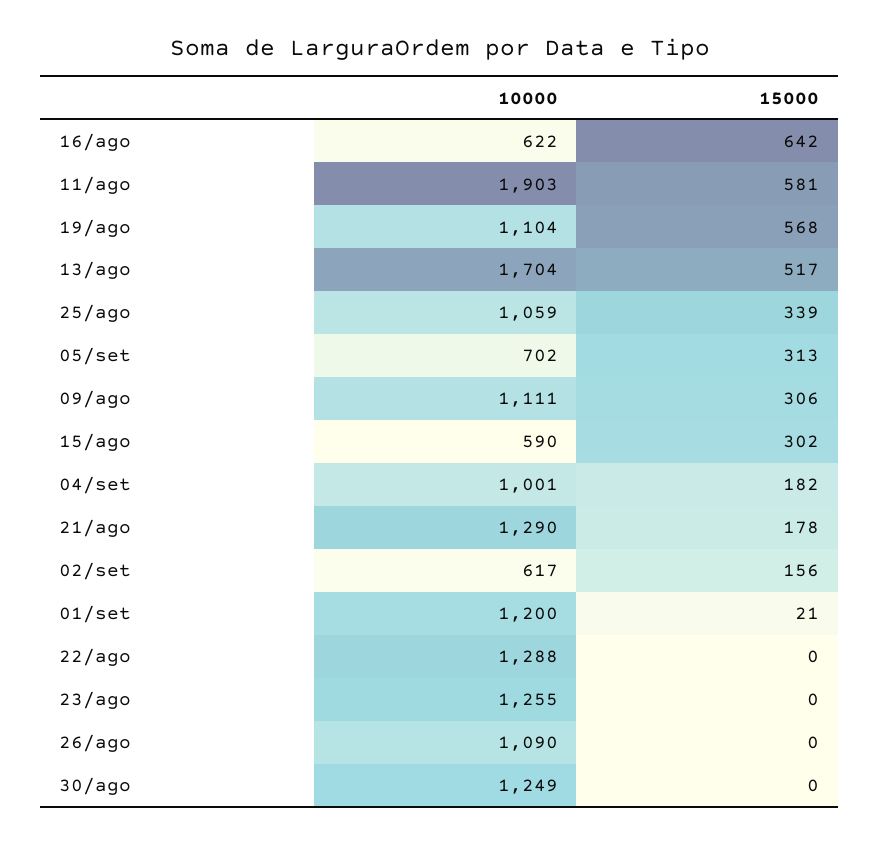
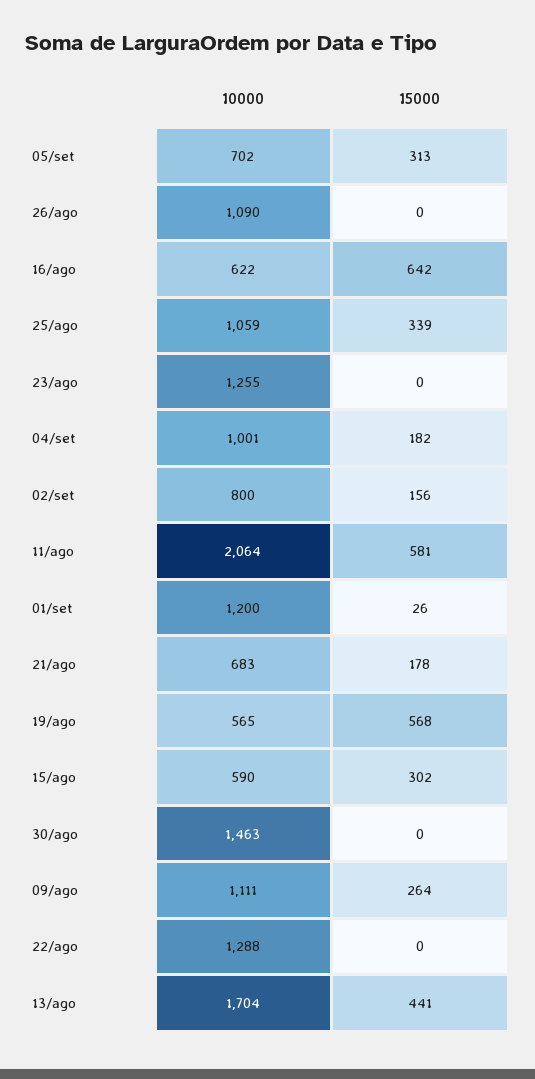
10000, 11/ago: 1903 -> 2064
10000, 19/ago: 1104 -> 565
15000, 13/ago: 517 -> 441
15000, 09/ago: 306 -> 264
10000, 21/ago: 1290 -> 683
10000, 02/set: 617 -> 800
15000, 01/set: 21 -> 26
10000, 30/ago: 1249 -> 1463

